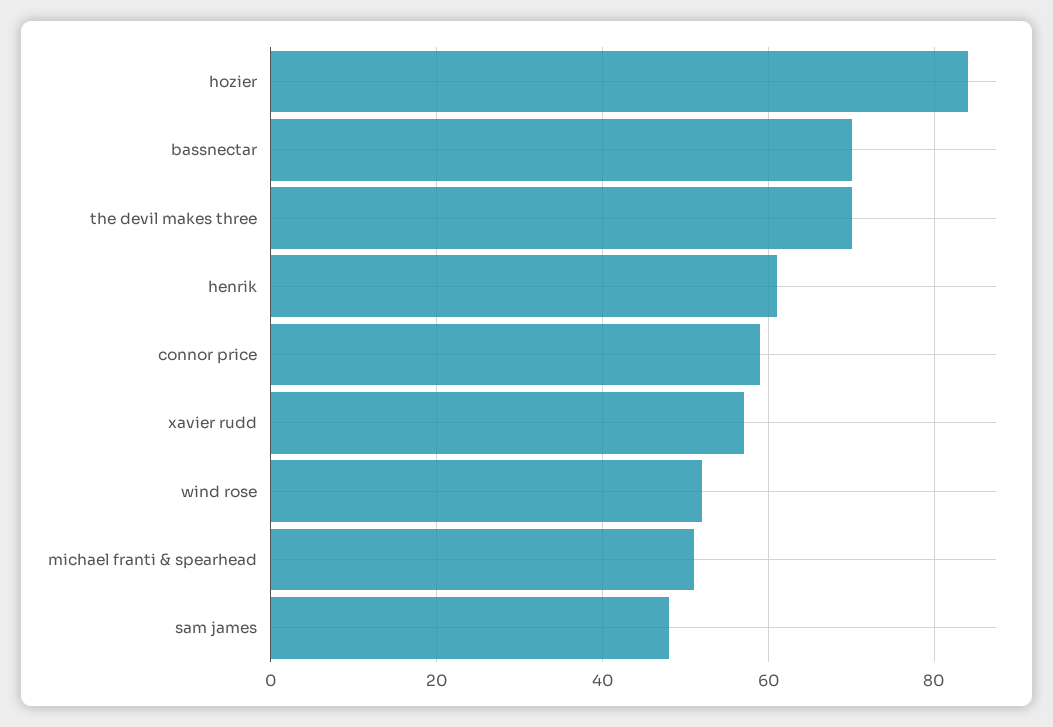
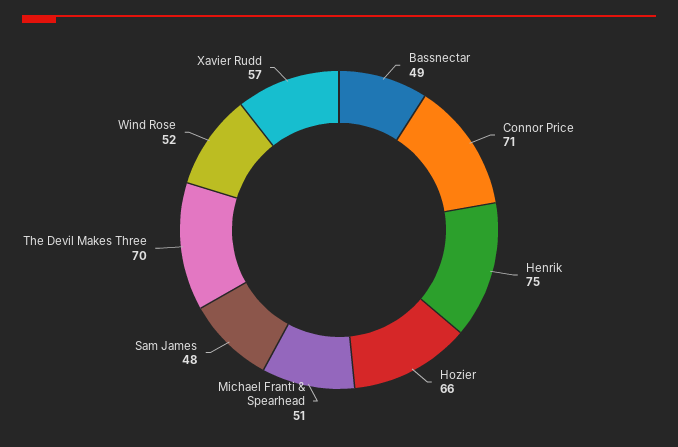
hozier: 85 -> 66
bassnectar: 70 -> 49
henrik: 60 -> 75
connor price: 60 -> 71

